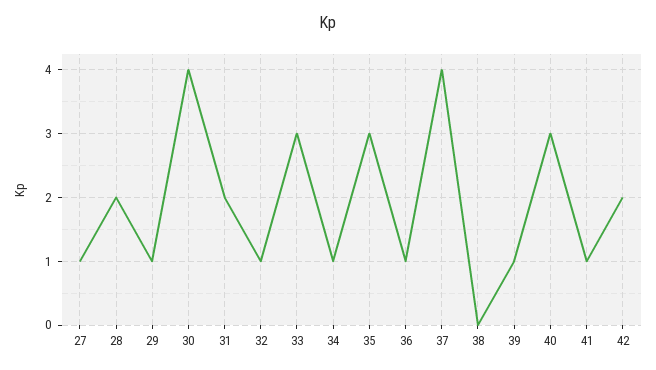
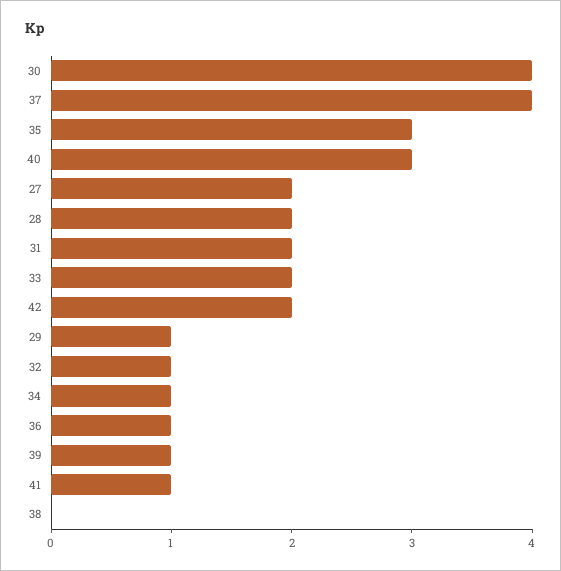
27: 1 -> 2
33: 3 -> 2

